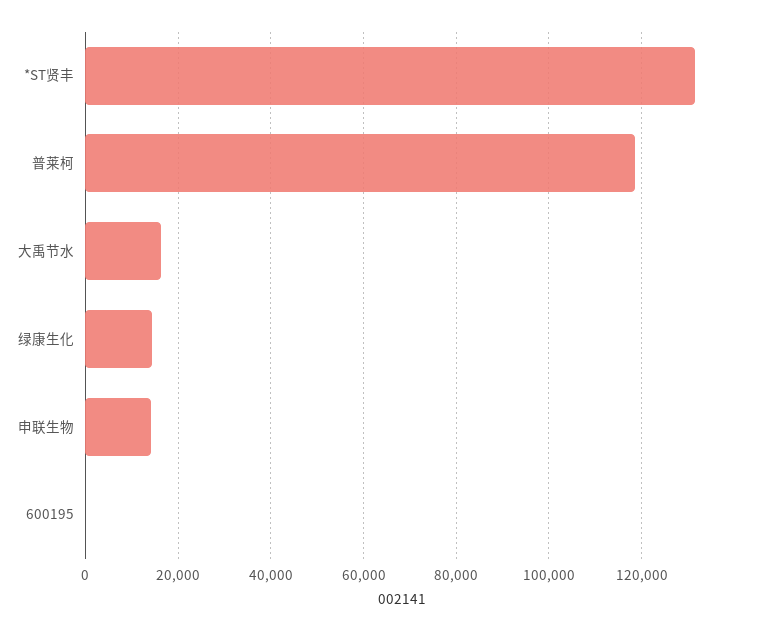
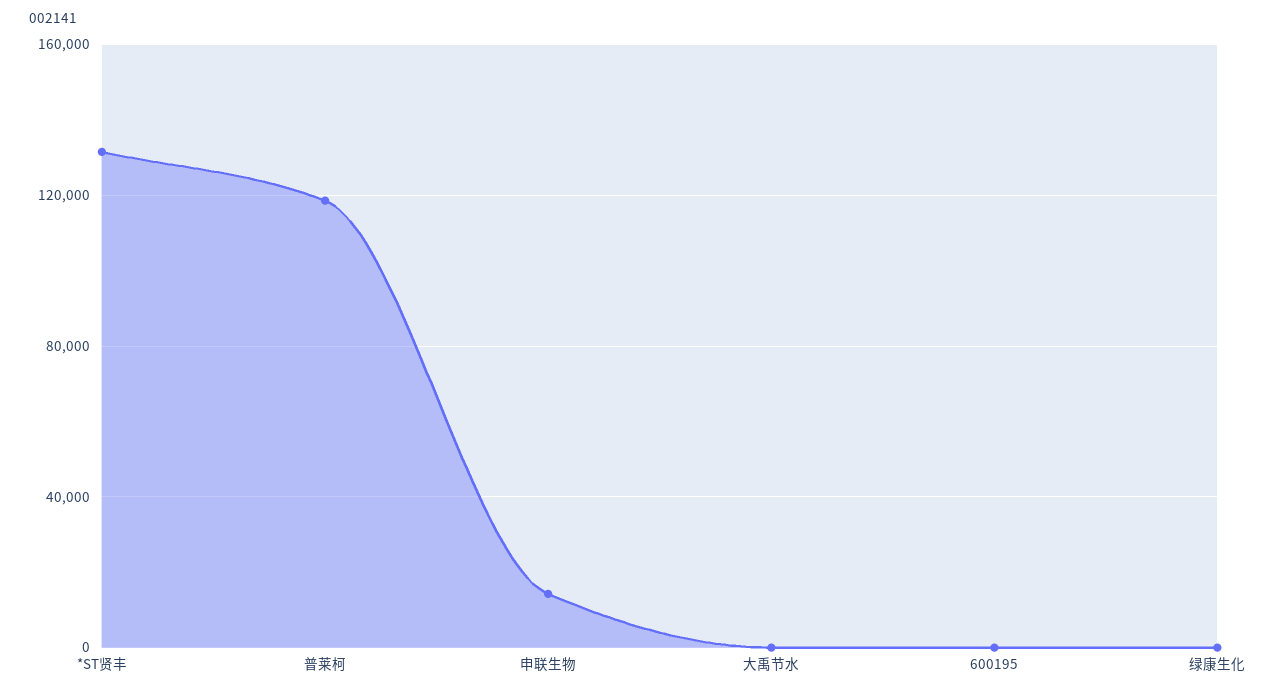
大禹节水: 16000 -> 0
绿康生化: 14000 -> 0

